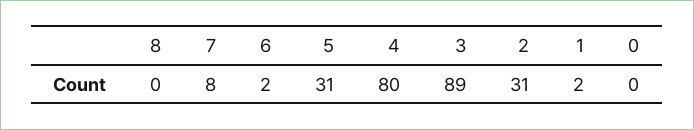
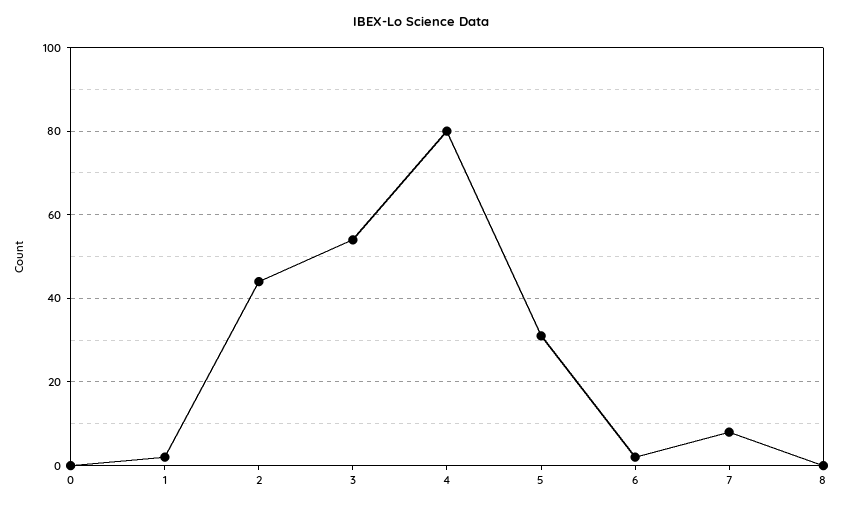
3: 89 -> 55
2: 31 -> 45

